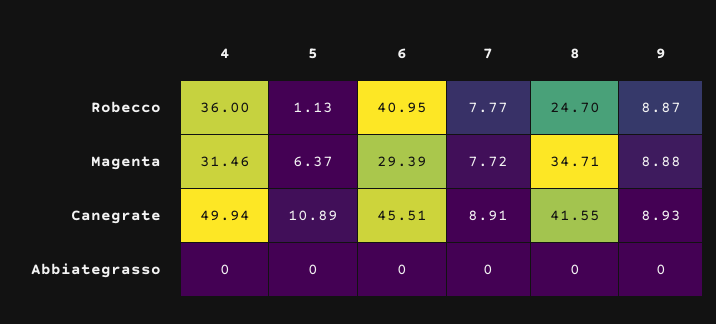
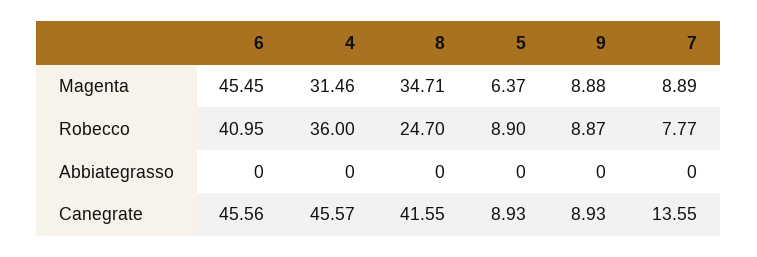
5, Robecco: 1.13 -> 8.9
6, Magenta: 29.39 -> 45.45
7, Magenta: 7.72 -> 8.89
4, Canegrate: 49.94 -> 45.57
5, Canegrate: 10.89 -> 8.93
6, Canegrate: 45.51 -> 45.56
7, Canegrate: 8.91 -> 13.55

